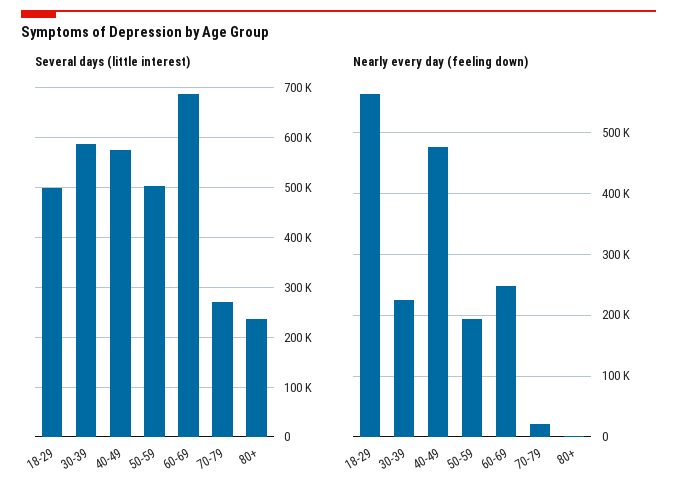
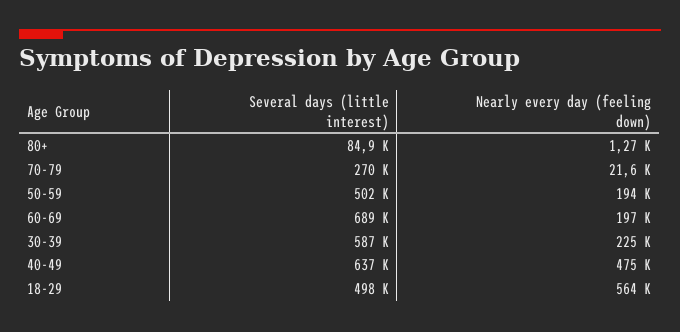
Several days (little interest), 40-49: 580000 -> 637000
Several days (little interest), 80+: 240000 -> 84900
Nearly every day (feeling down), 60-69: 250000 -> 197000

